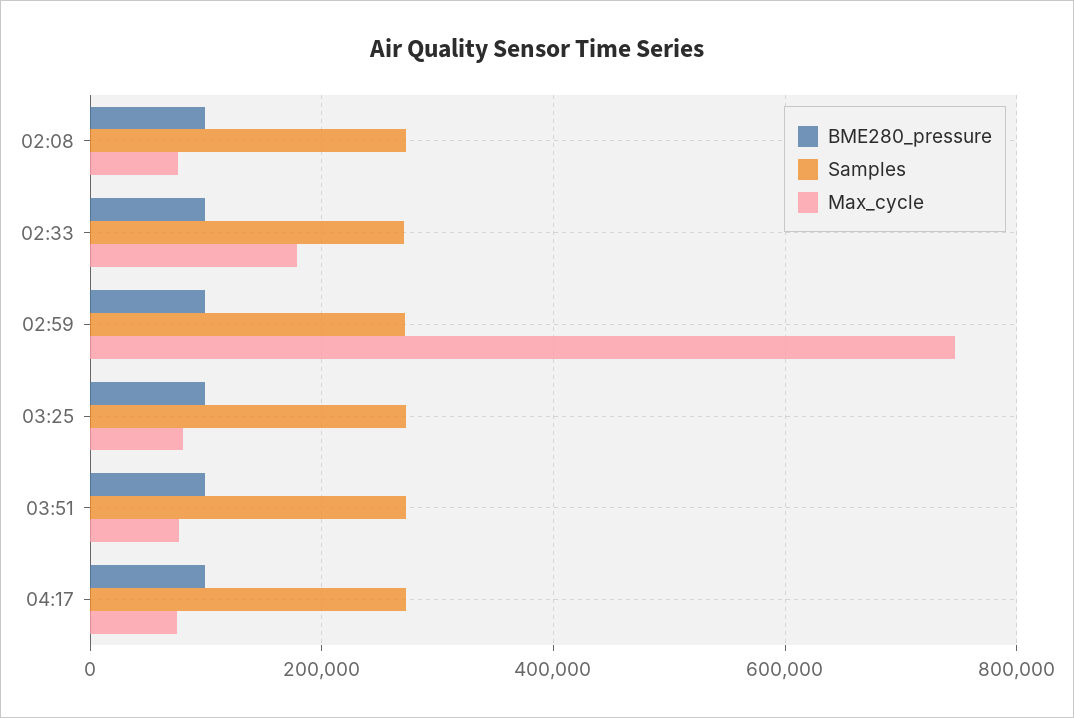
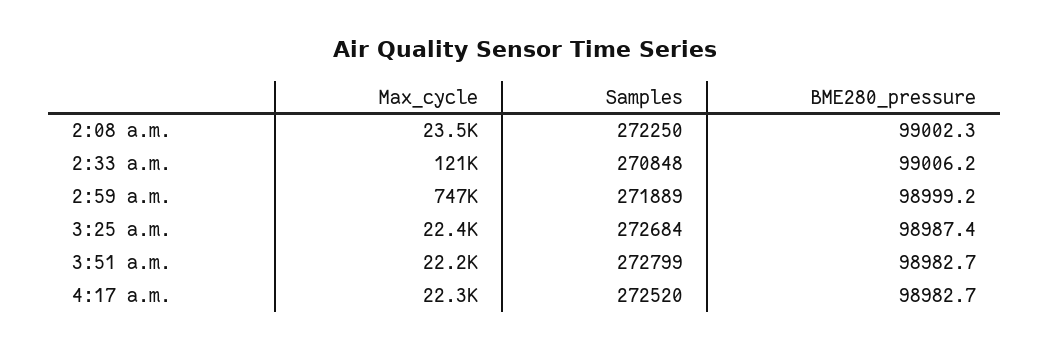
Max_cycle, 02:08: 80000 -> 23500
Max_cycle, 02:33: 180000 -> 121000
Max_cycle, 03:25: 80000 -> 22400
Max_cycle, 03:51: 80000 -> 22200
Max_cycle, 04:17: 80000 -> 22300

